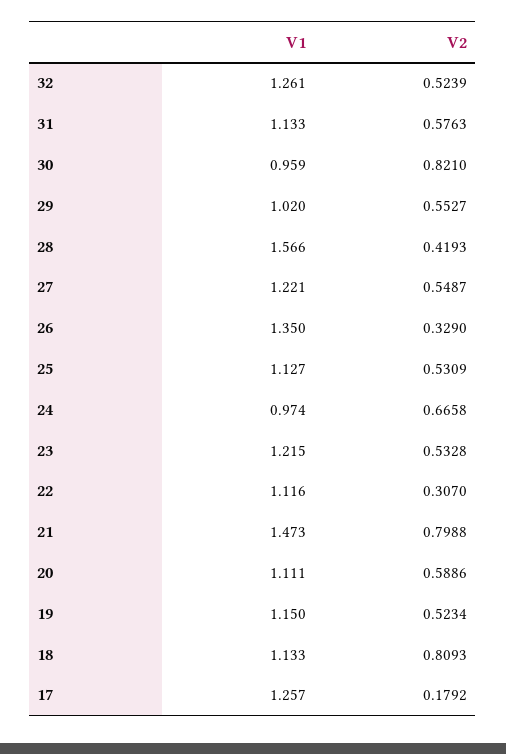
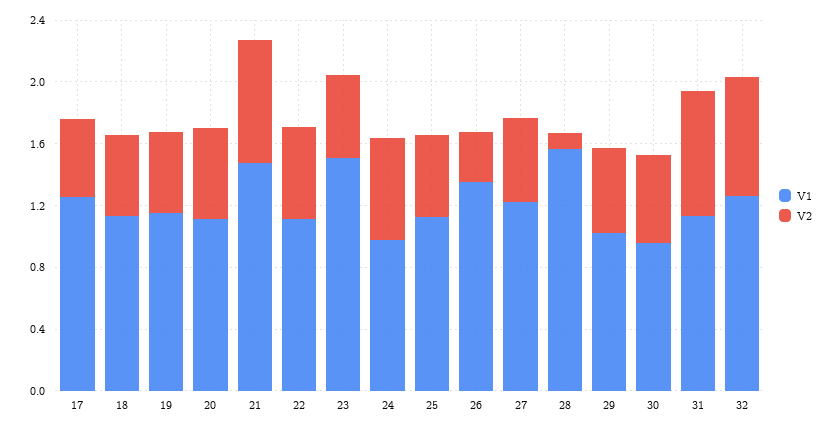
V2, 32: 0.5239 -> 0.8
V2, 31: 0.5763 -> 0.8
V2, 30: 0.821 -> 0.6
V2, 28: 0.4193 -> 0.1
V1, 23: 1.215 -> 1.5
V2, 22: 0.307 -> 0.6
V2, 18: 0.8093 -> 0.5
V2, 17: 0.1792 -> 0.5

